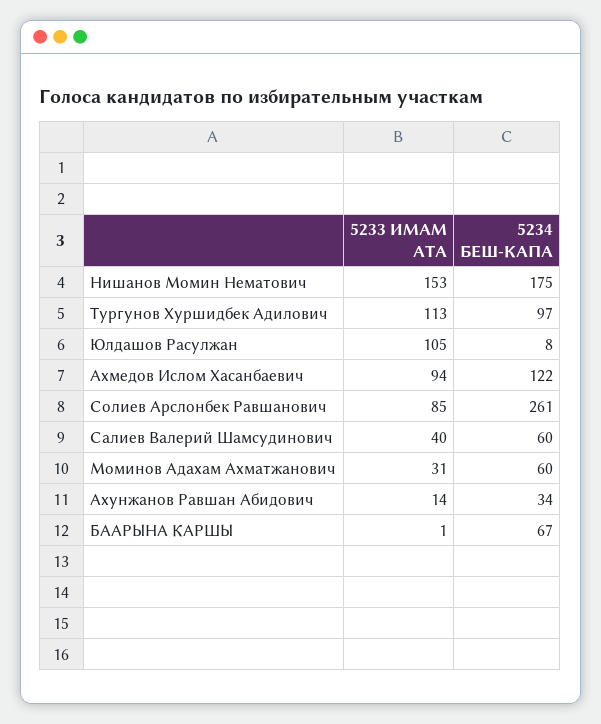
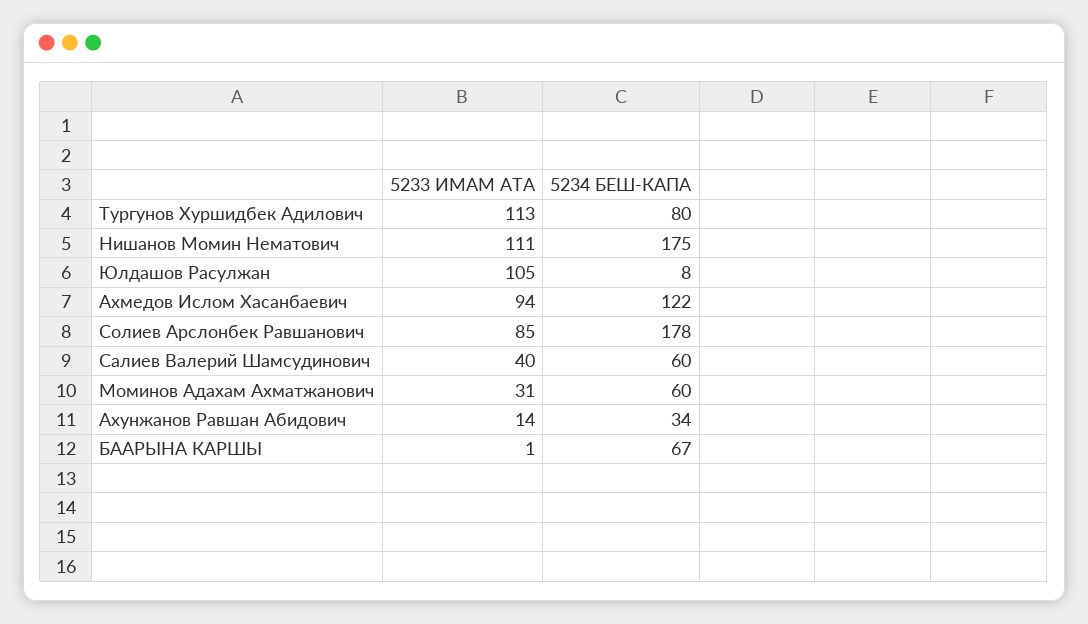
5233 ИМАМ АТА, Нишанов Момин Нематович: 153 -> 111
5234 БЕШ-КАПА, Тургунов Хуршидбек Адилович: 97 -> 80
5234 БЕШ-КАПА, Солиев Арслонбек Равшанович: 261 -> 178

